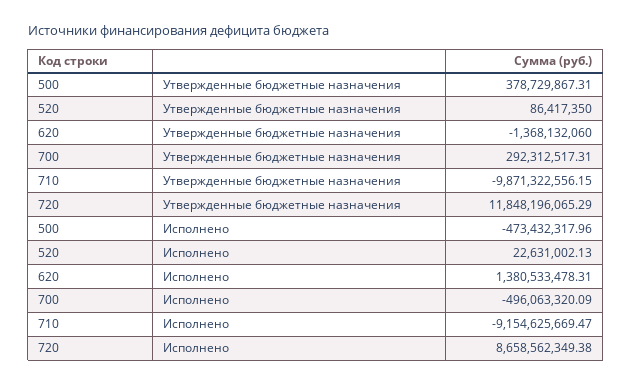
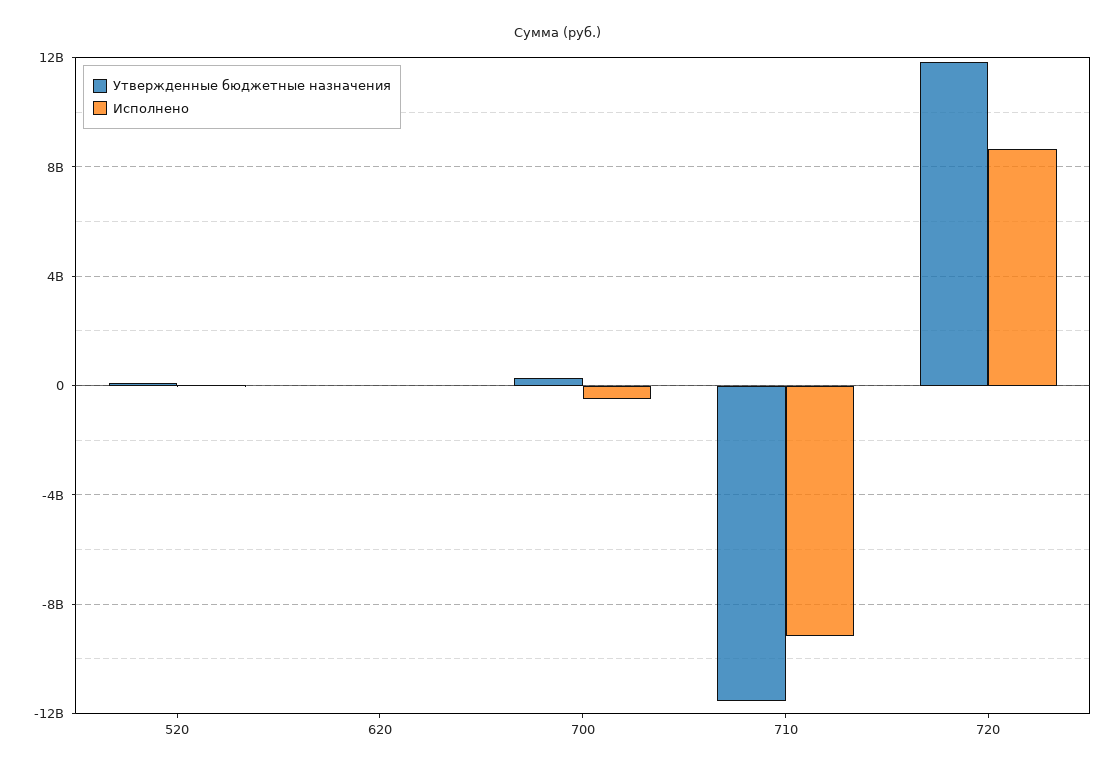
Утвержденные бюджетные назначения, 500: 378729867.31 -> none
Утвержденные бюджетные назначения, 620: -1368132060 -> 0
Утвержденные бюджетные назначения, 710: -9871322556.15 -> -11500000000
Исполнено, 500: -473432317.96 -> none
Исполнено, 620: 1380533478.31 -> 0

